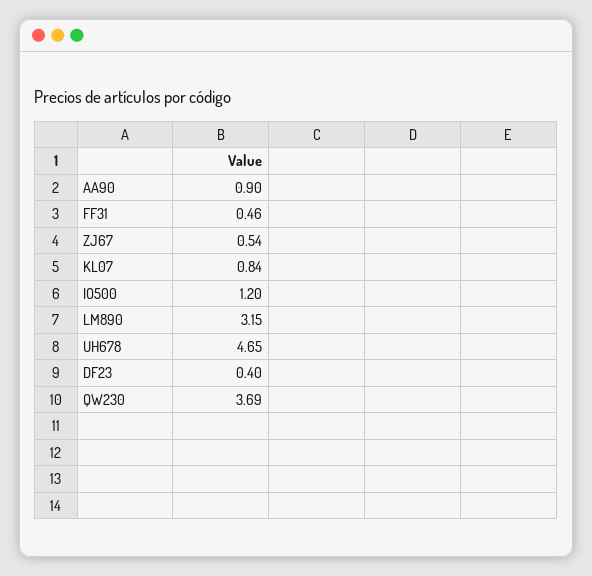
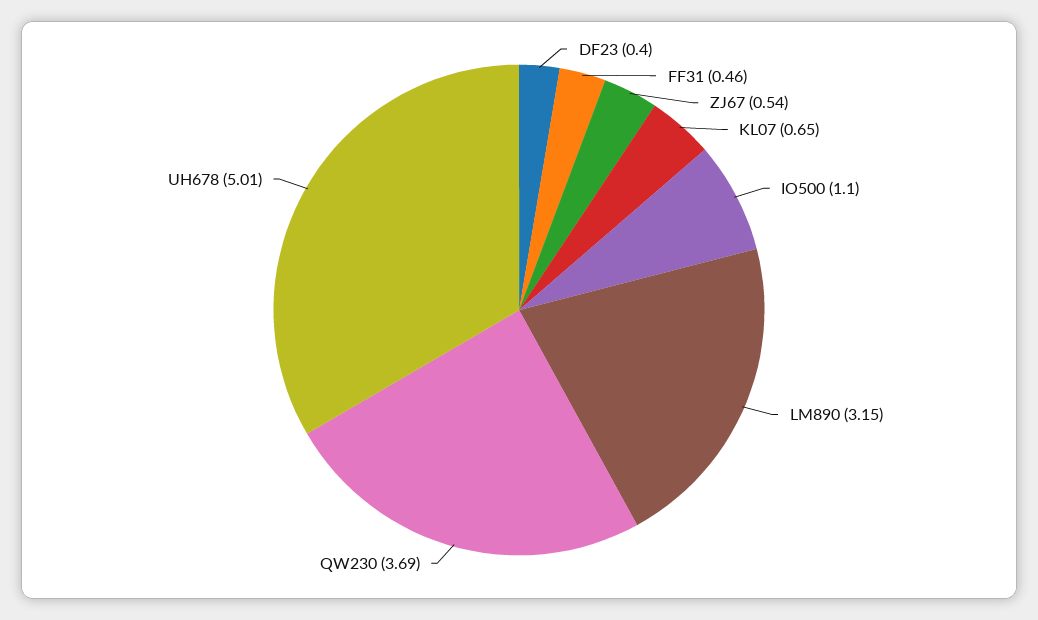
AA90: 0.9 -> none
KL07: 0.84 -> 0.65
IO500: 1.2 -> 1.1
UH678: 4.65 -> 5.01

